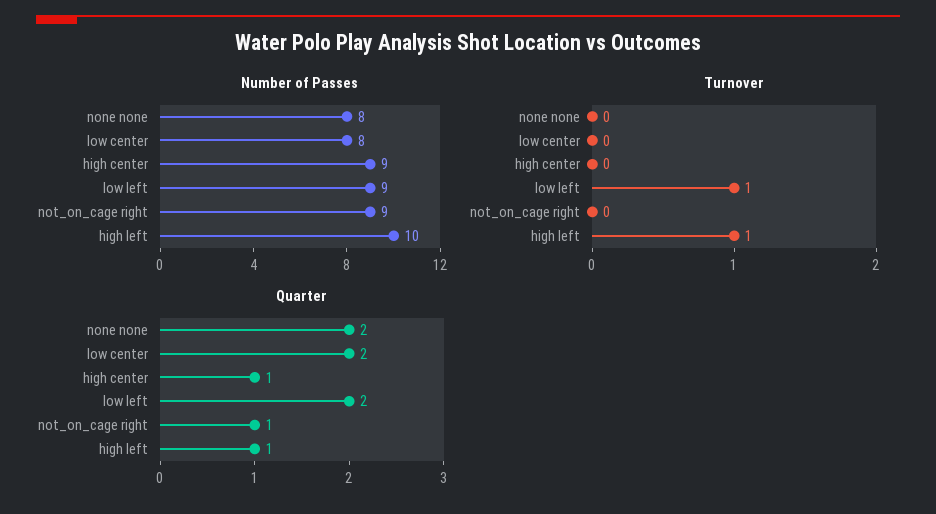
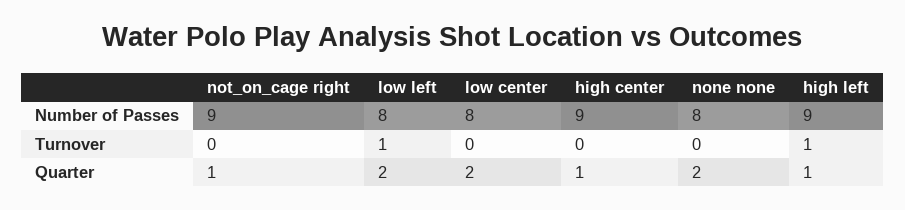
Number of Passes, low left: 9 -> 8
Number of Passes, high left: 10 -> 9

